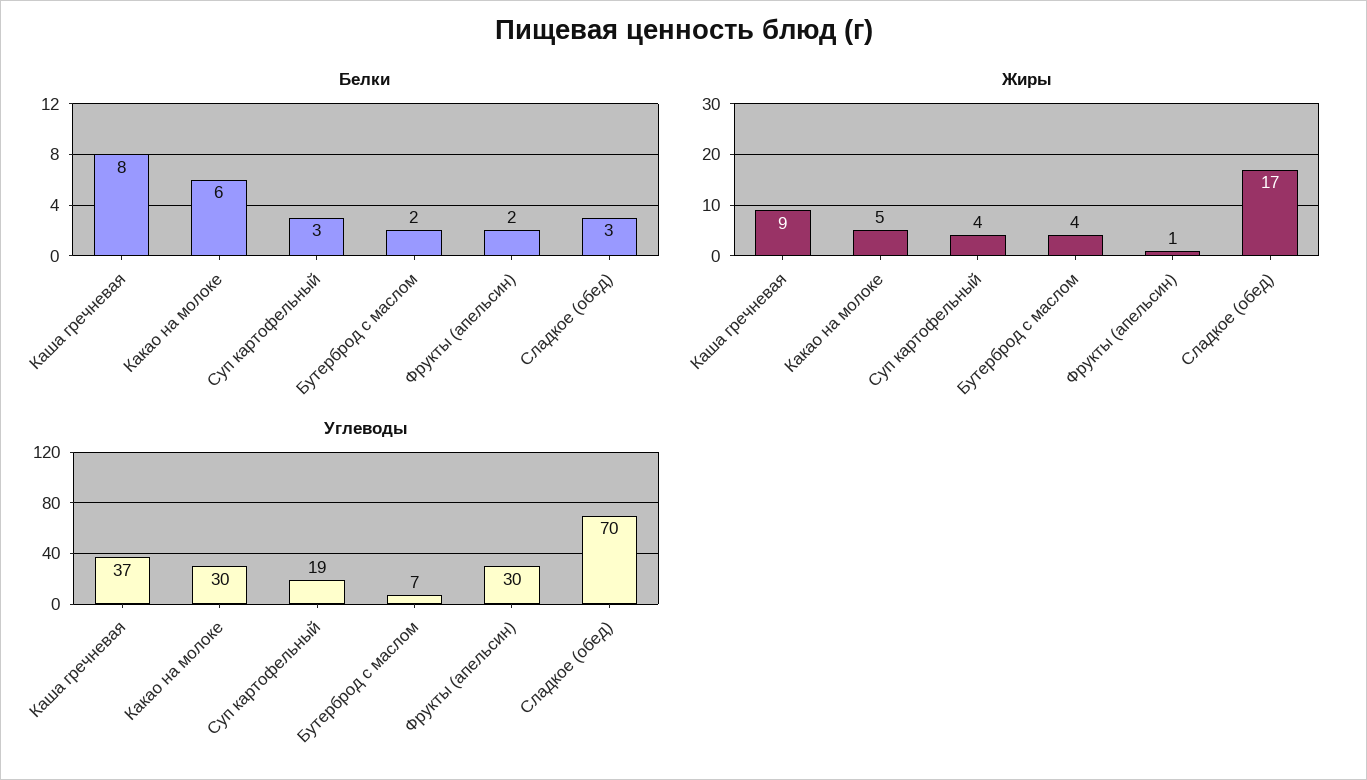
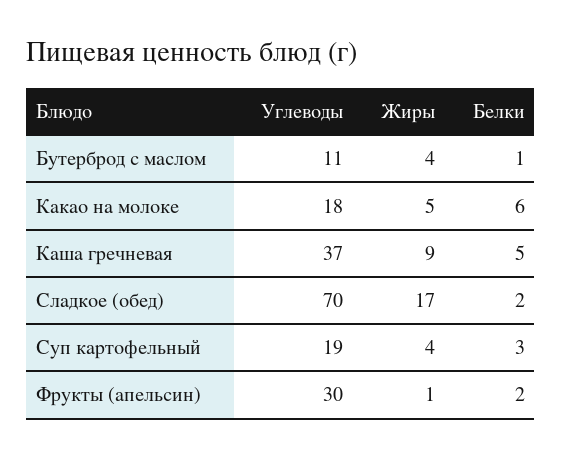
Белки, Каша гречневая: 8 -> 5
Белки, Бутерброд с маслом: 2 -> 1
Белки, Сладкое (обед): 3 -> 2
Углеводы, Какао на молоке: 30 -> 18
Углеводы, Бутерброд с маслом: 7 -> 11

